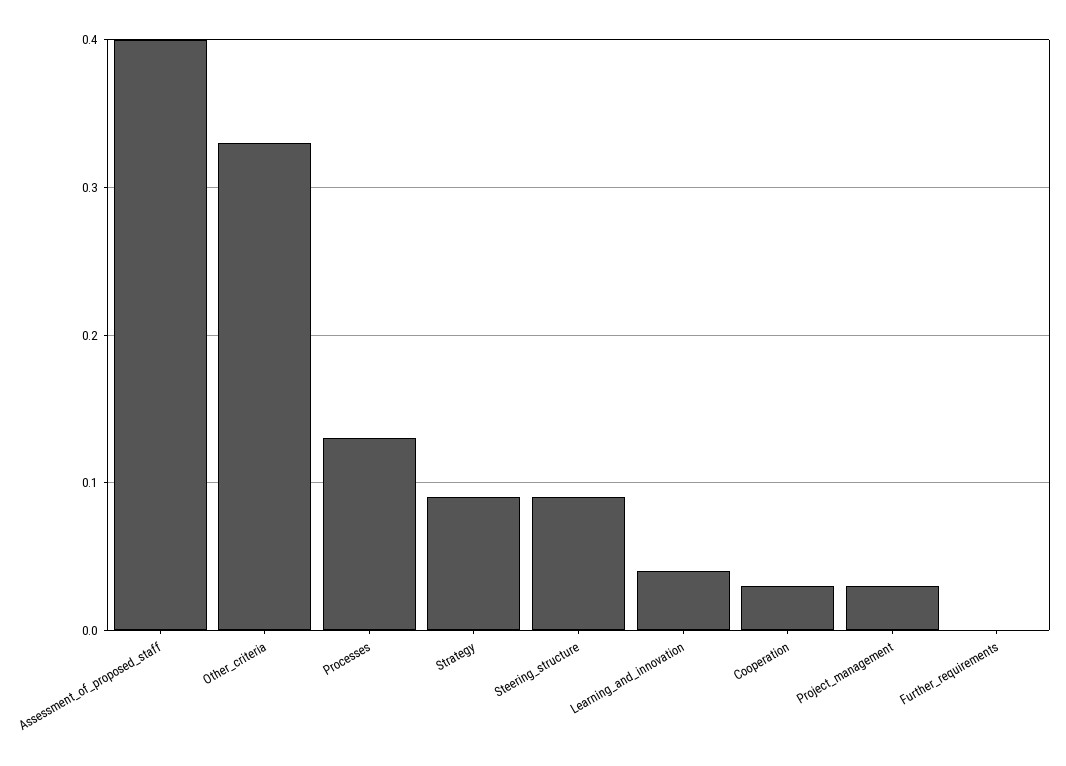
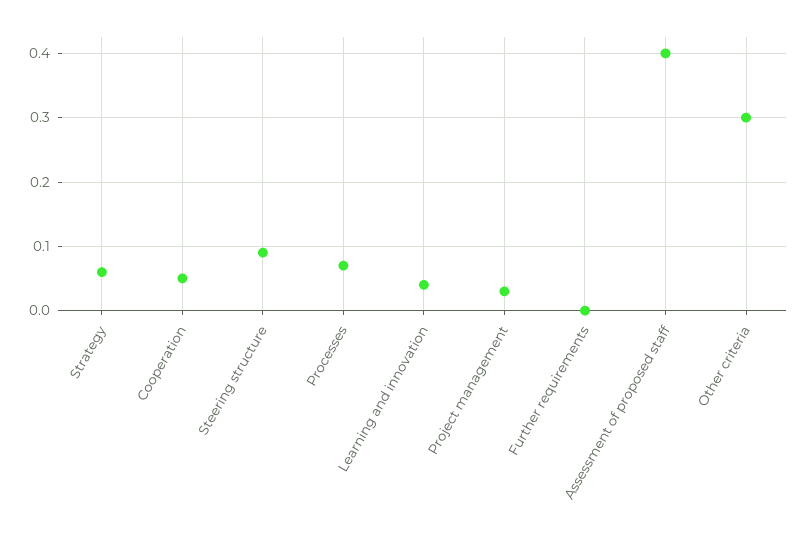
Other_criteria: 0.33 -> 0.3
Processes: 0.13 -> 0.07
Strategy: 0.09 -> 0.06
Cooperation: 0.03 -> 0.05

